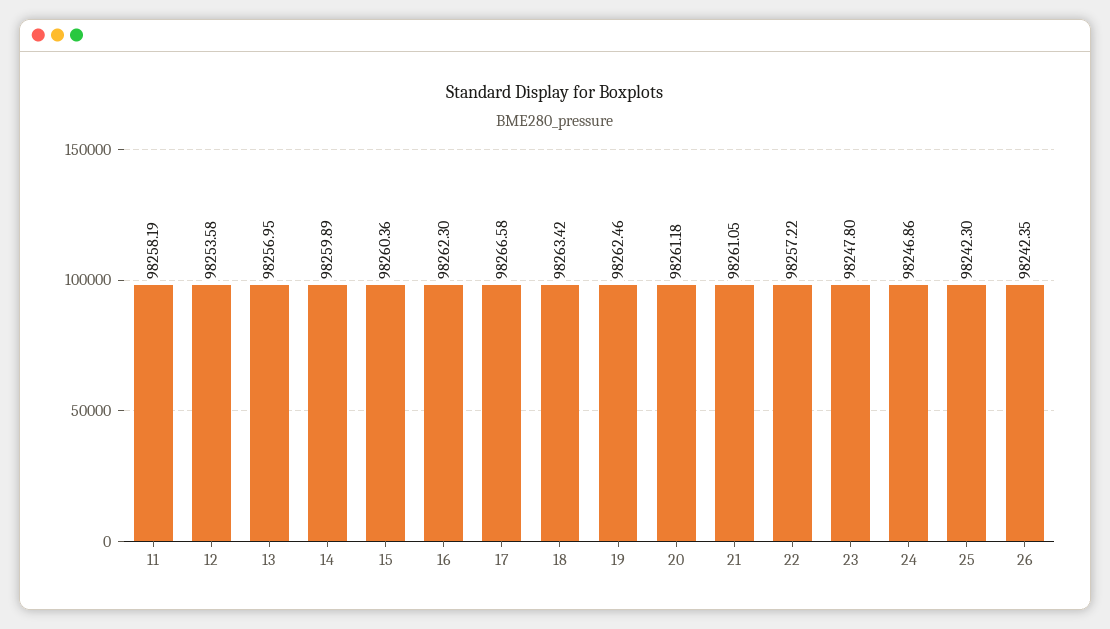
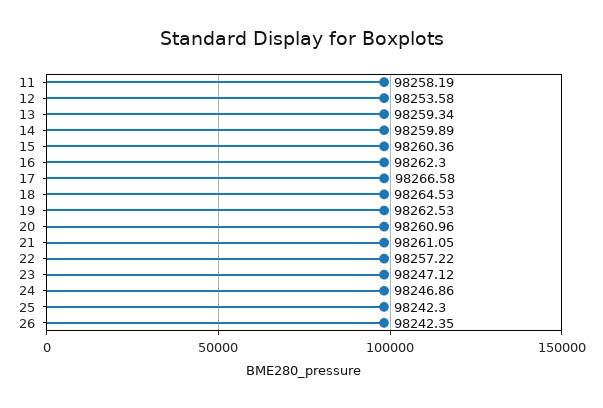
13: 98256.95 -> 98259.34
18: 98263.42 -> 98264.53
19: 98262.46 -> 98262.53
20: 98261.18 -> 98260.96
23: 98247.8 -> 98247.12

